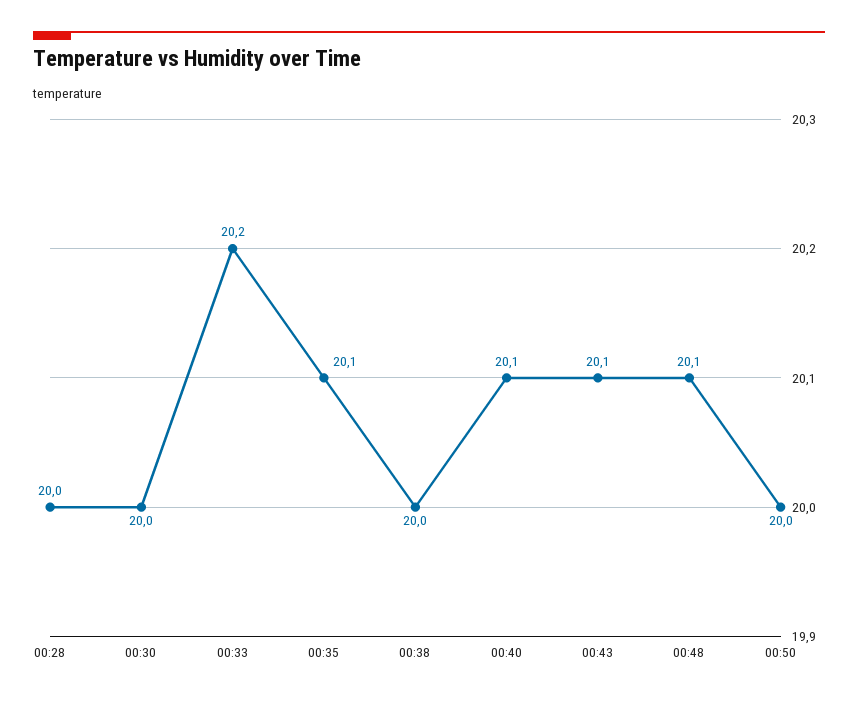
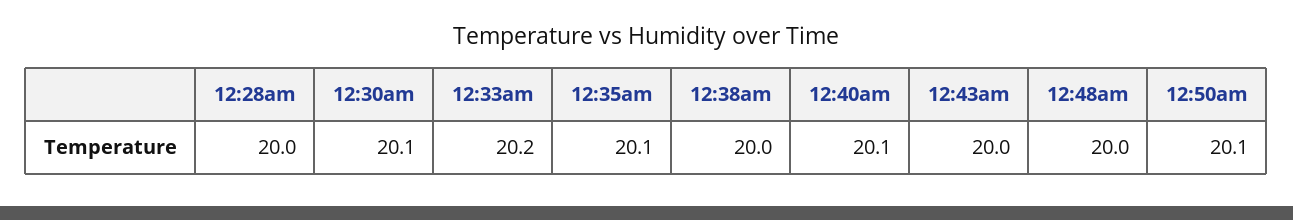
00:30: 20 -> 20.1
00:43: 20.1 -> 20
00:48: 20.1 -> 20
00:50: 20 -> 20.1

